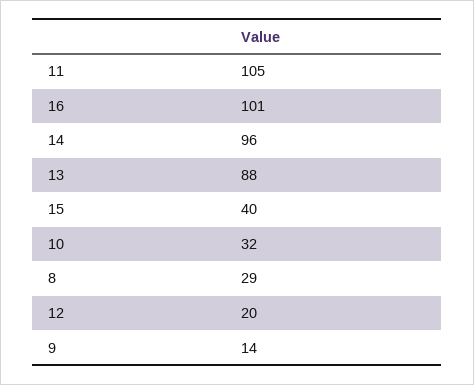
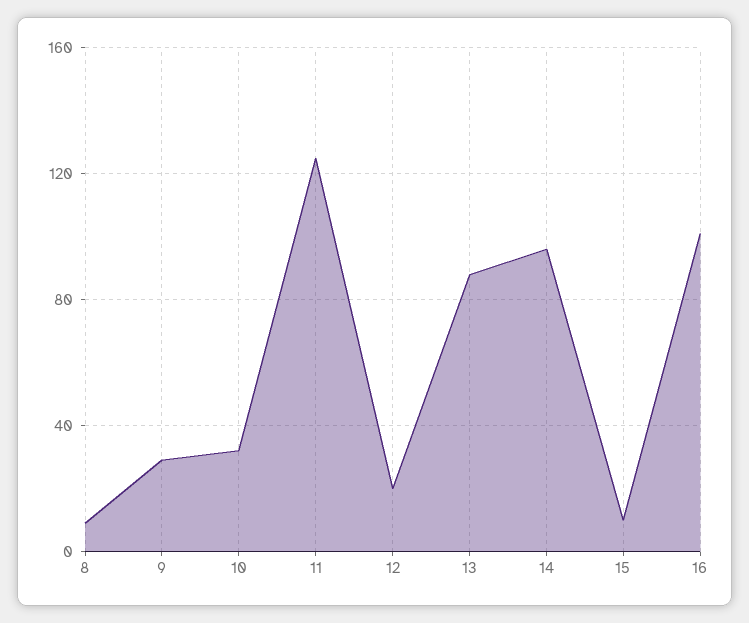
11: 105 -> 125
15: 40 -> 10
8: 29 -> 10
9: 14 -> 30

